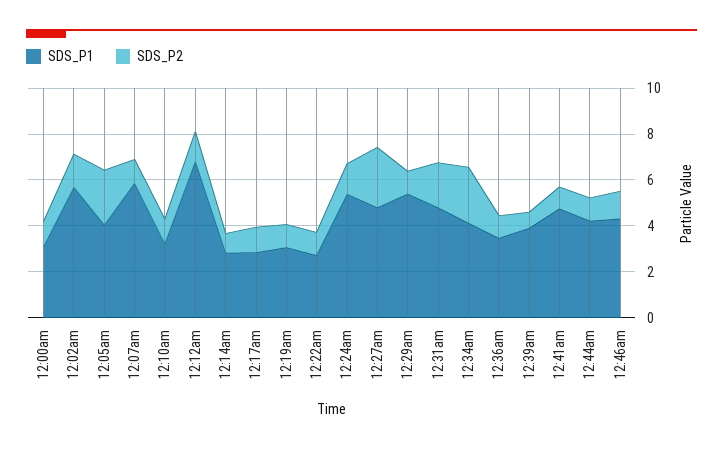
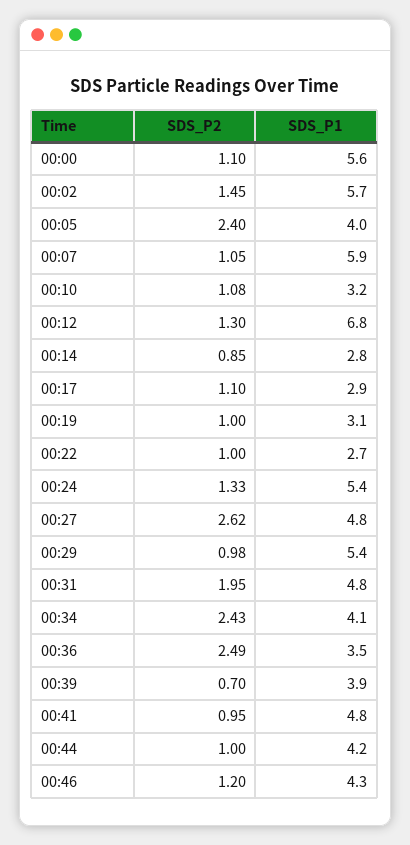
SDS_P1, 12:00am: 3 -> 5.6
SDS_P2, 12:36am: 1 -> 2.49

